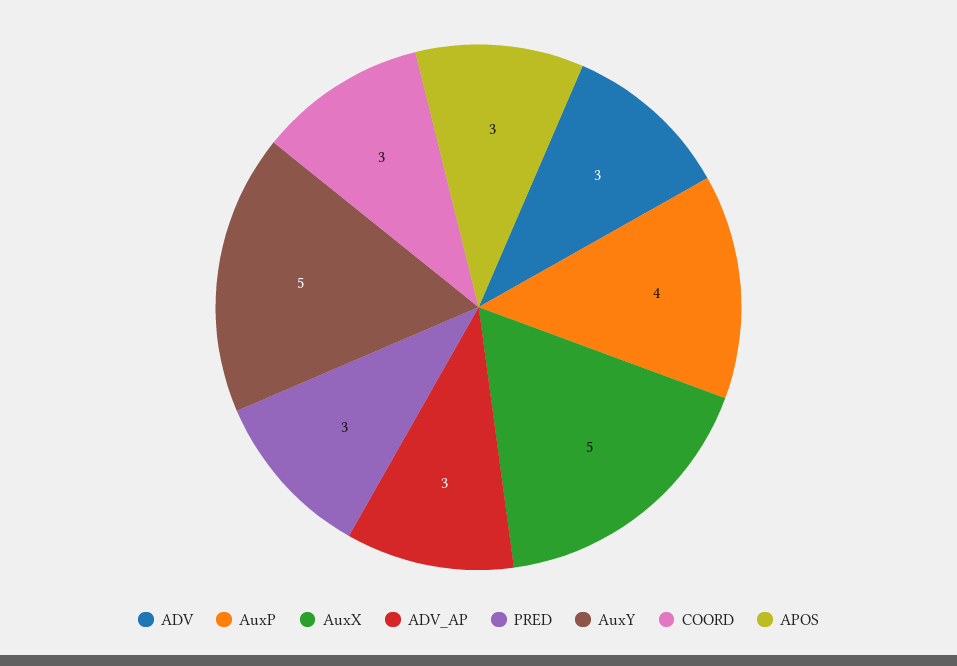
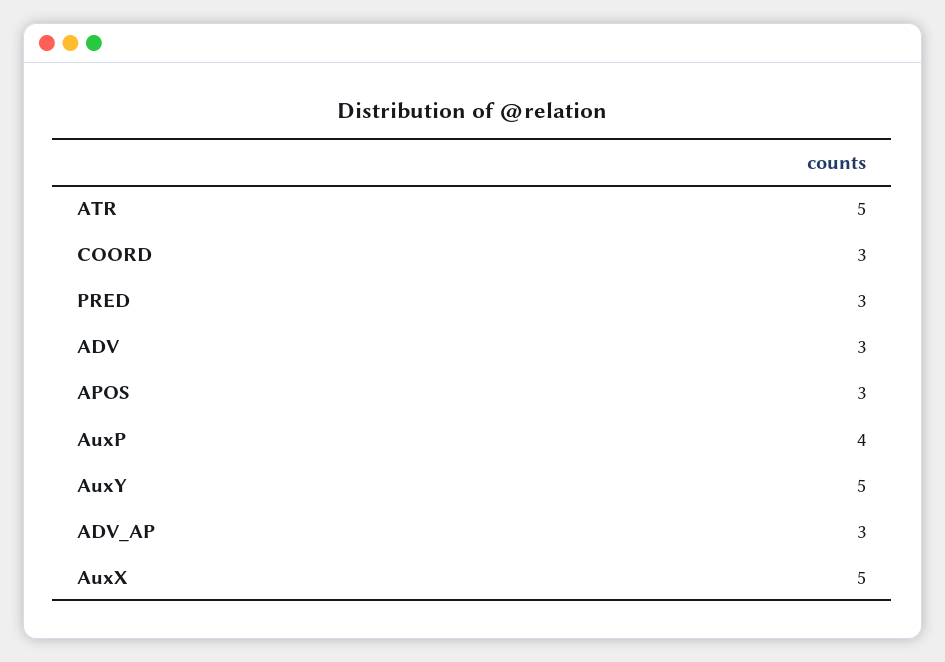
ATR: none -> 5

